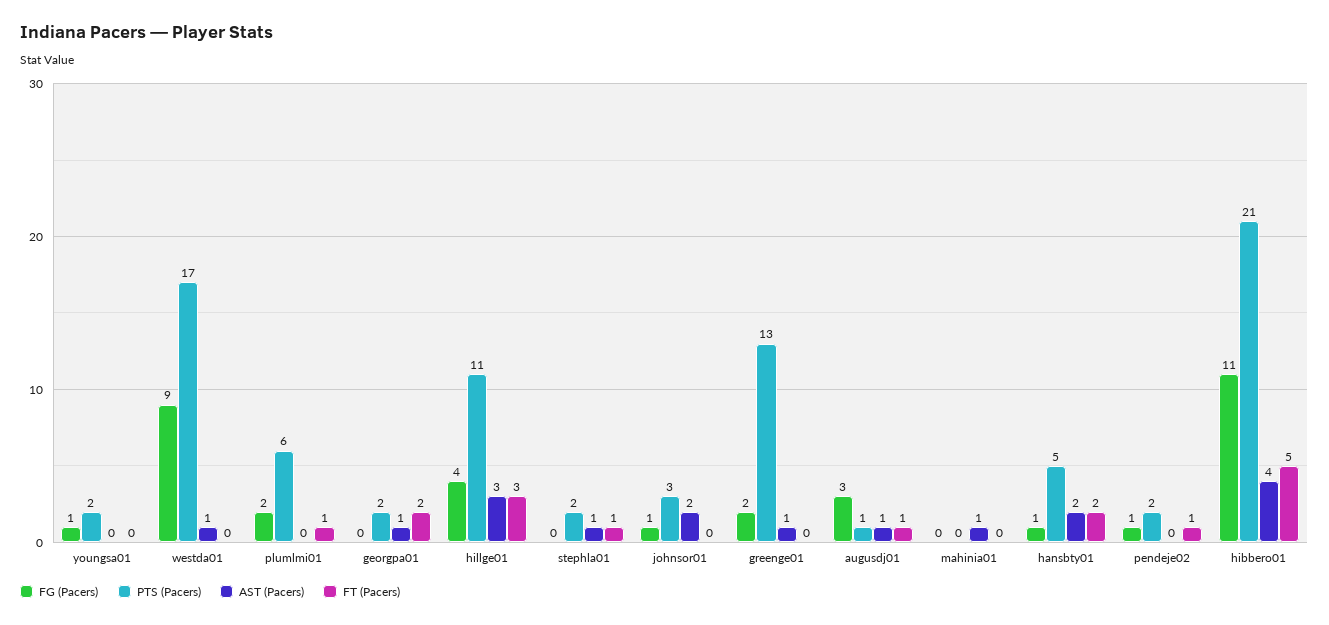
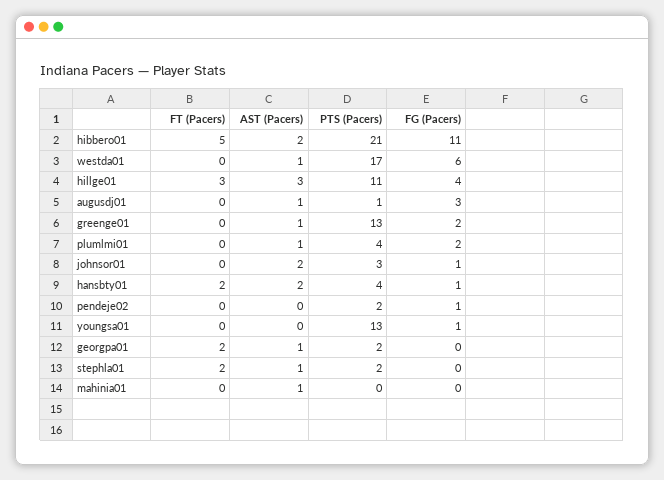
PTS (Pacers), youngsa01: 2 -> 13
FG (Pacers), westda01: 9 -> 6
PTS (Pacers), plumlmi01: 6 -> 4
AST (Pacers), plumlmi01: 0 -> 1
FT (Pacers), plumlmi01: 1 -> 0
FT (Pacers), stephla01: 1 -> 2
FT (Pacers), augusdj01: 1 -> 0
PTS (Pacers), hansbty01: 5 -> 4
FT (Pacers), pendeje02: 1 -> 0
AST (Pacers), hibbero01: 4 -> 2

